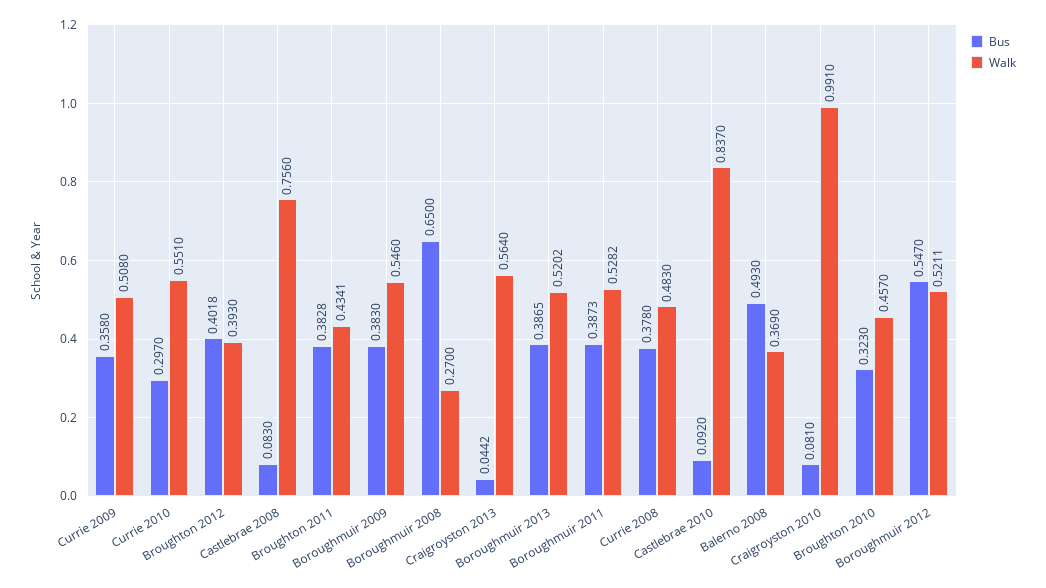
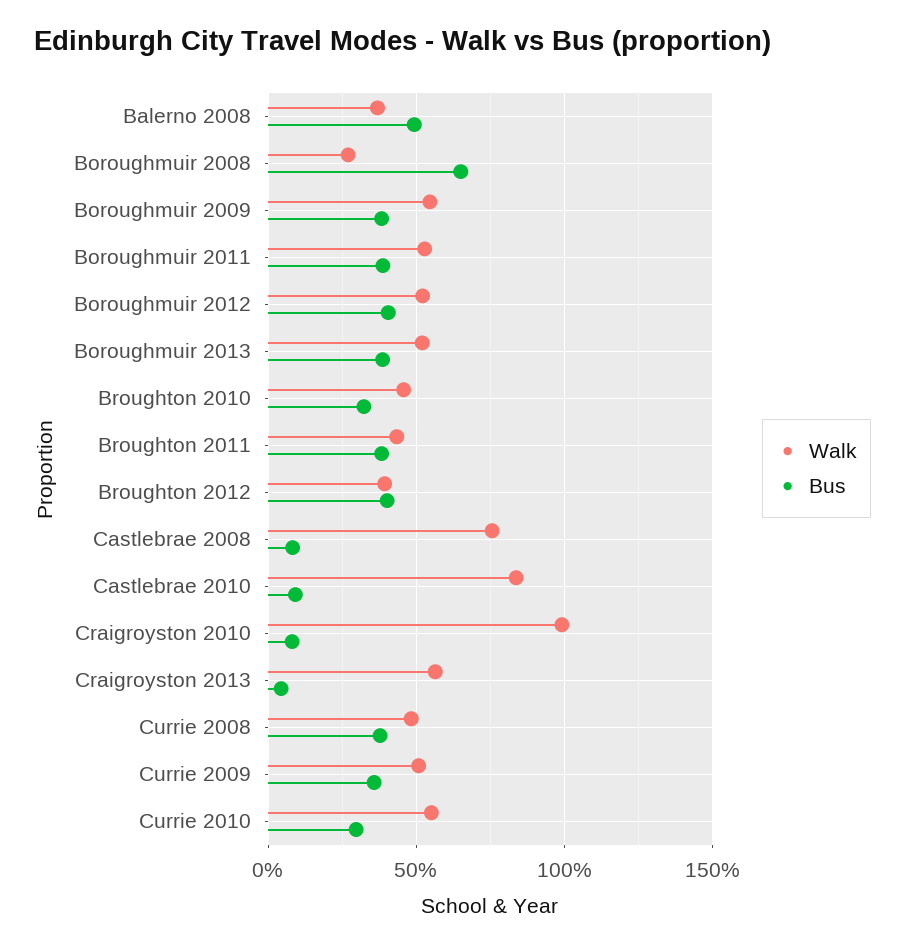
Bus, Boroughmuir 2012: 0.547 -> 0.4

